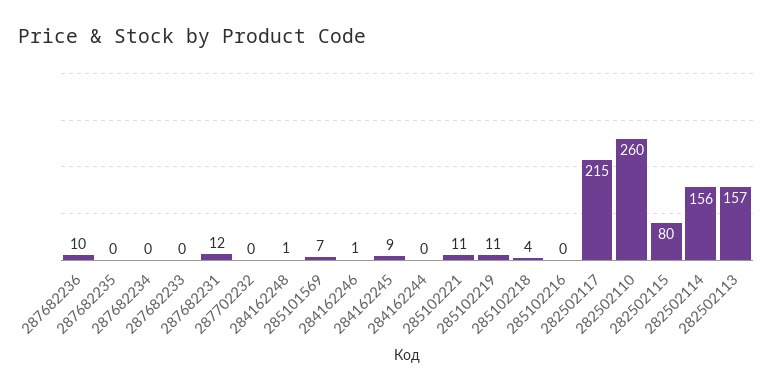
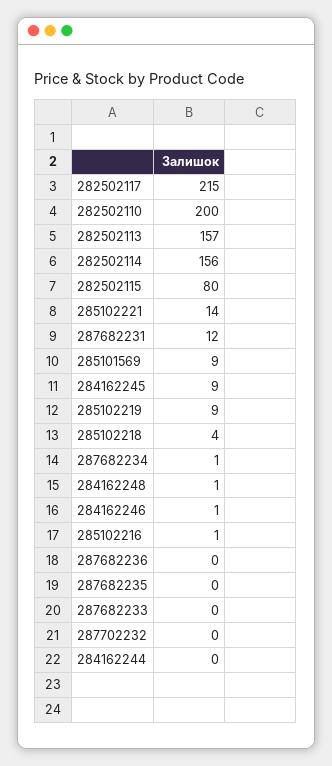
287682236: 10 -> 0
287682234: 0 -> 1
285101569: 7 -> 9
285102221: 11 -> 14
285102219: 11 -> 9
285102216: 0 -> 1
282502110: 260 -> 200

